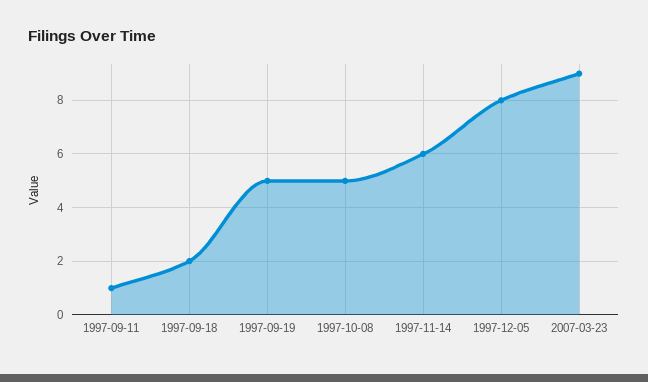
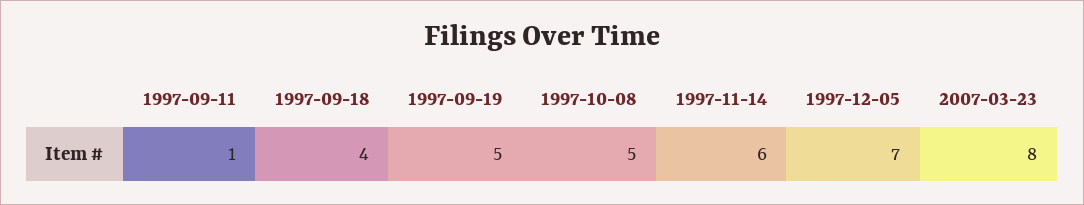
1997-09-18: 2 -> 4
1997-12-05: 8 -> 7
2007-03-23: 9 -> 8

